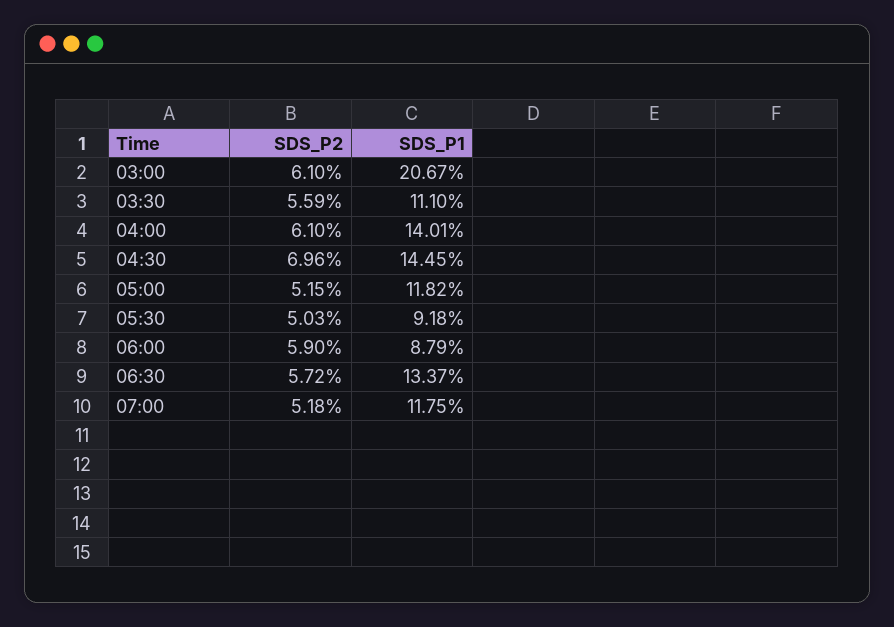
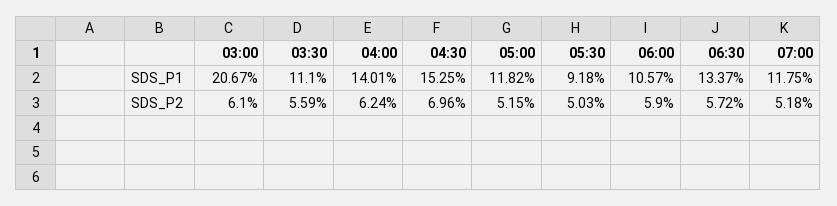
SDS_P2, 04:00: 6.1 -> 6.24
SDS_P1, 04:30: 14.45 -> 15.25
SDS_P1, 06:00: 8.79 -> 10.57

